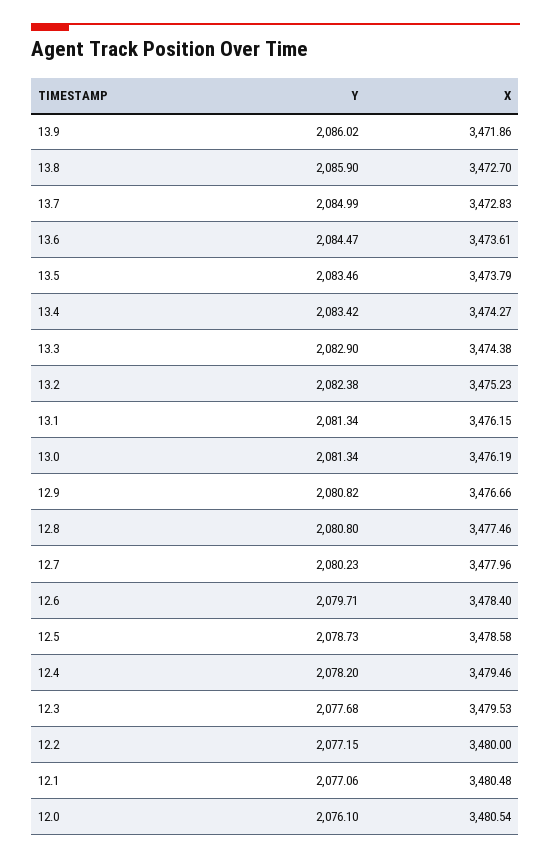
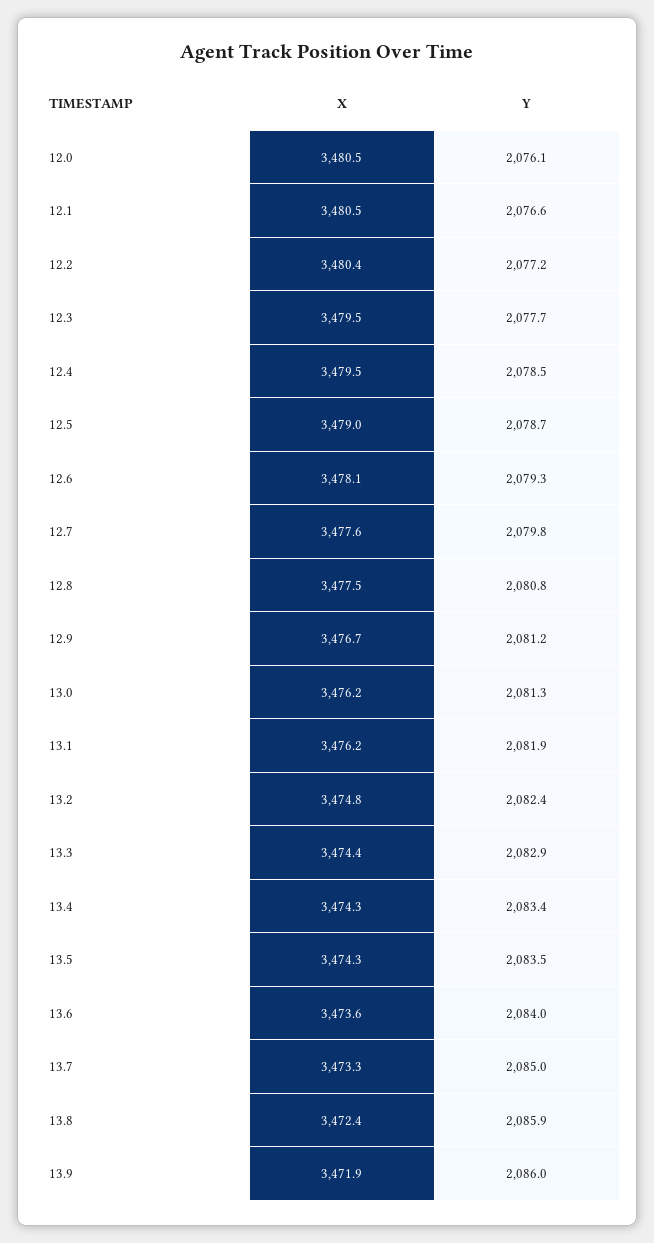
X, 13.8: 3472.7 -> 3472.4
X, 13.7: 3472.83 -> 3473.3
Y, 13.6: 2084.47 -> 2084
X, 13.5: 3473.79 -> 3474.3
X, 13.2: 3475.23 -> 3474.8
Y, 13.1: 2081.34 -> 2081.9
Y, 12.9: 2080.82 -> 2081.2
Y, 12.7: 2080.23 -> 2079.8
X, 12.7: 3477.96 -> 3477.6
Y, 12.6: 2079.71 -> 2079.3
X, 12.6: 3478.4 -> 3478.1
X, 12.5: 3478.58 -> 3479
Y, 12.4: 2078.2 -> 2078.5
X, 12.2: 3480 -> 3480.4
Y, 12.1: 2077.06 -> 2076.6

